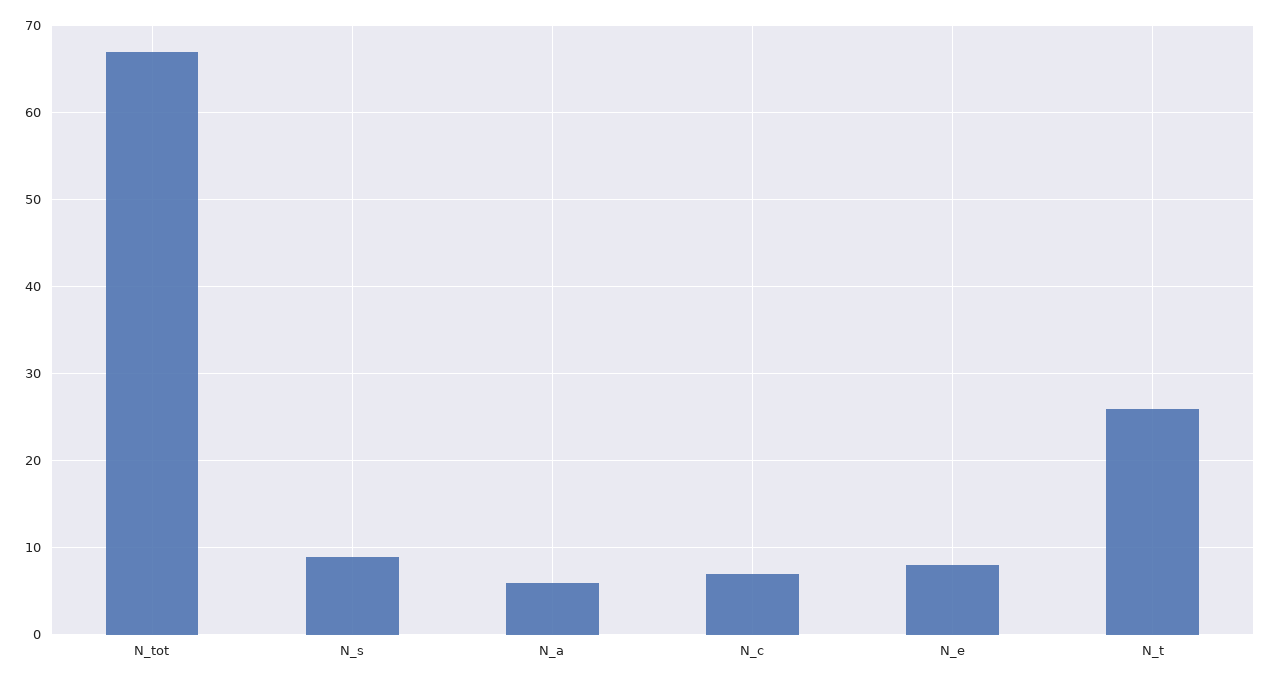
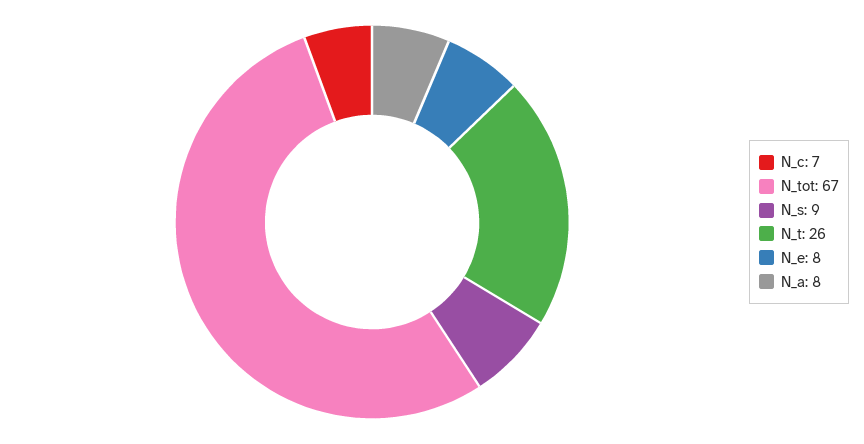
N_a: 6 -> 8

